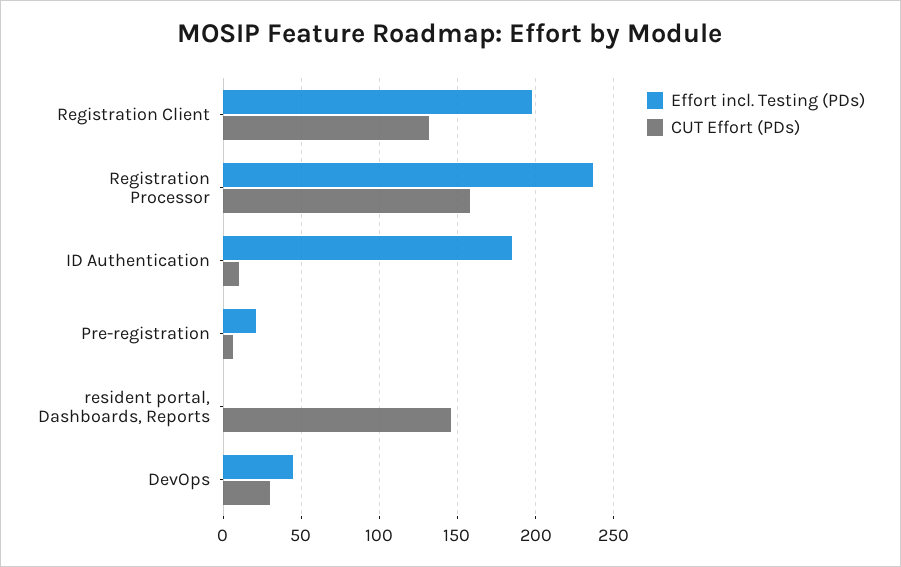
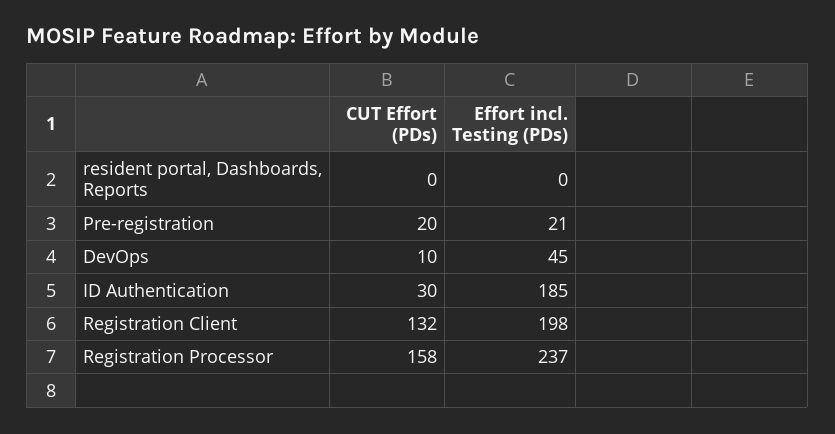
CUT Effort (PDs), ID Authentication: 10 -> 30
CUT Effort (PDs), Pre-registration: 5 -> 20
CUT Effort (PDs), resident portal, Dashboards, Reports: 145 -> 0
CUT Effort (PDs), DevOps: 30 -> 10

